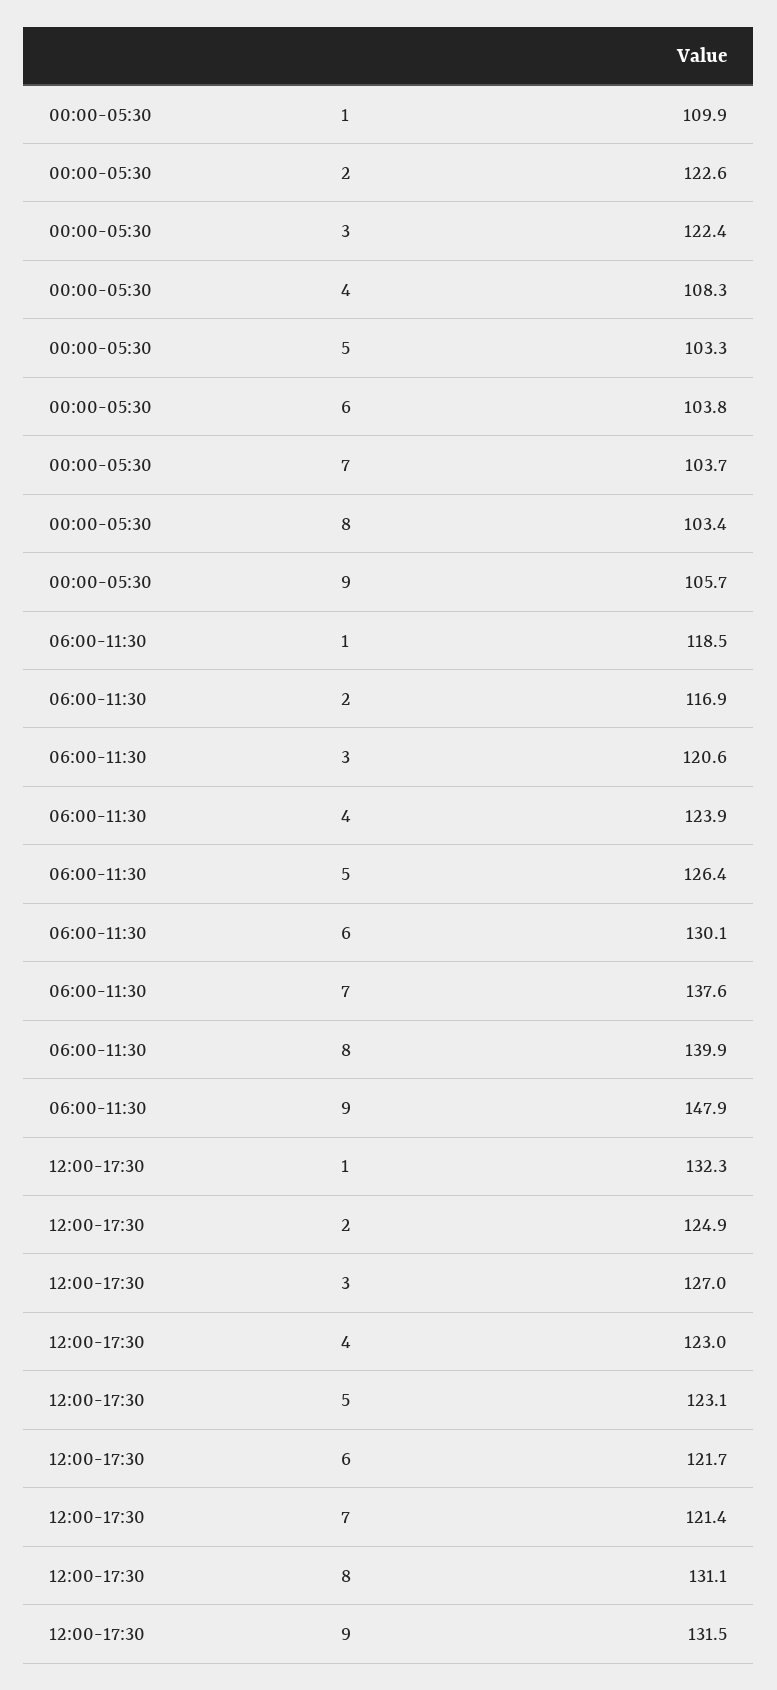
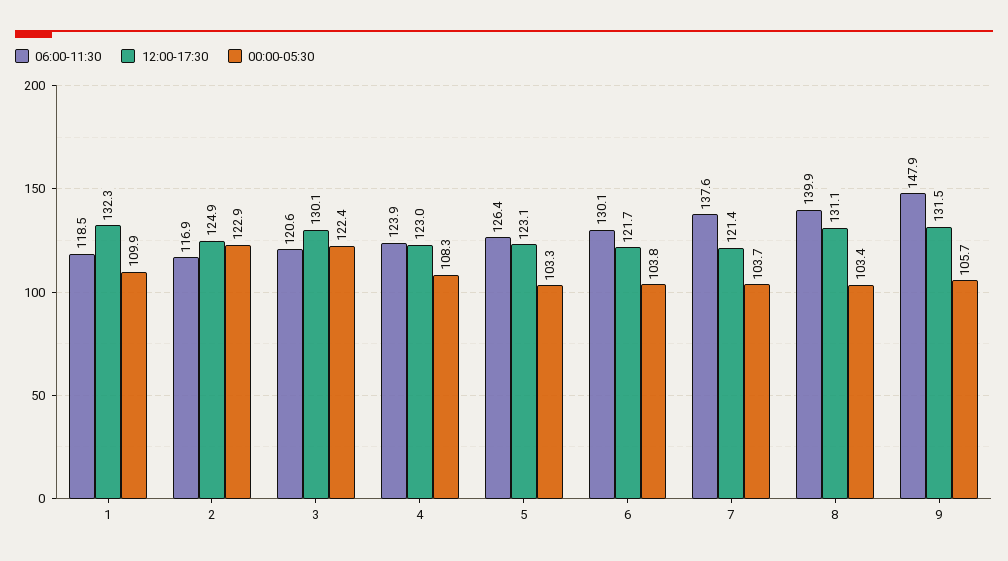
00:00-05:30, 2: 122.6 -> 122.9
12:00-17:30, 3: 127 -> 130.1

